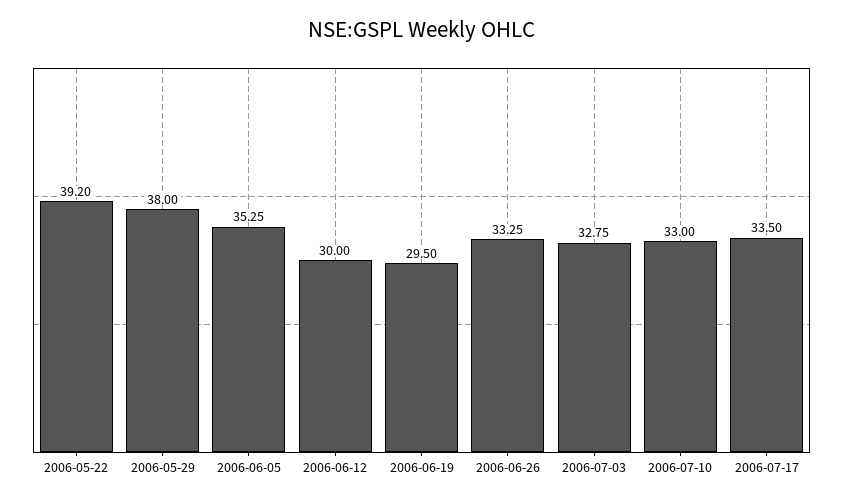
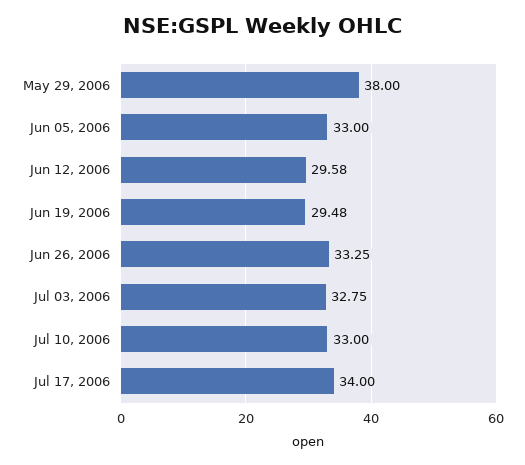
2006-05-22: 39.2 -> none
2006-06-05: 35.25 -> 33
2006-06-12: 30 -> 29.58
2006-06-19: 29.5 -> 29.48
2006-07-17: 33.5 -> 34

